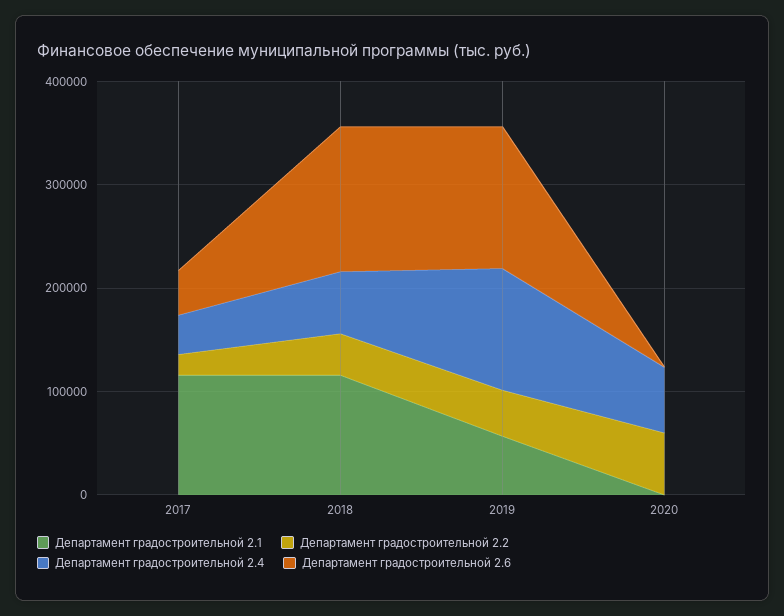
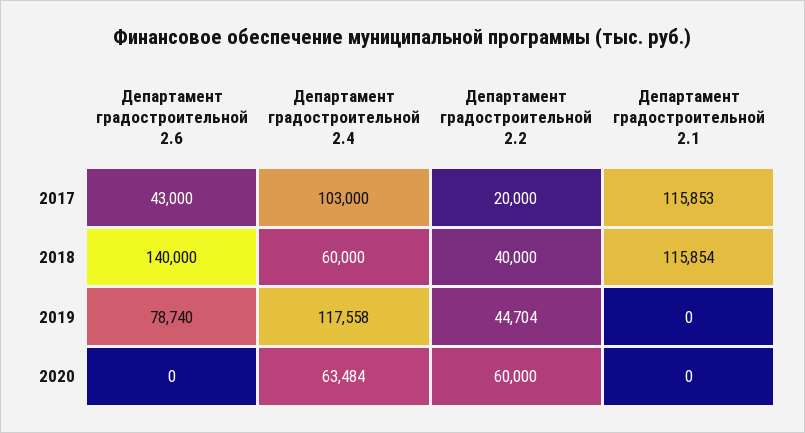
Департамент градостроительной 2.4, 2017: 40000 -> 103000
Департамент градостроительной 2.1, 2019: 60000 -> 0
Департамент градостроительной 2.6, 2019: 140000 -> 78740

